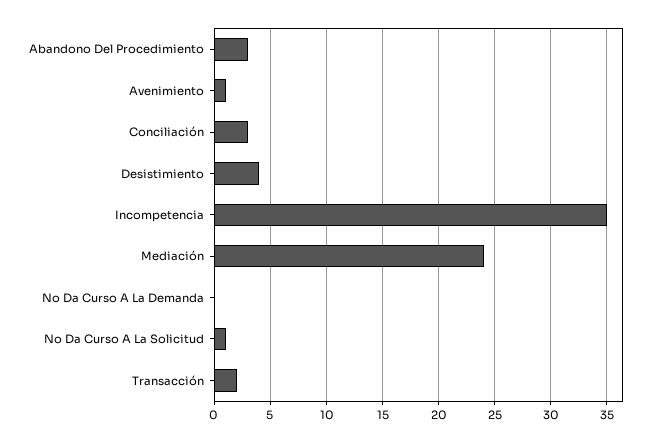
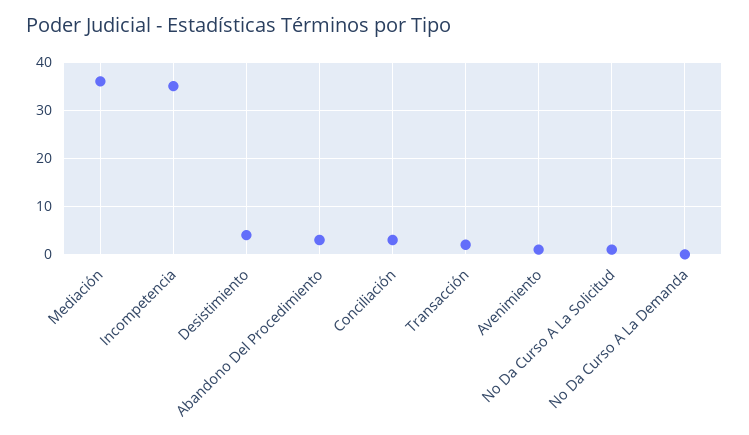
Mediación: 24 -> 35

